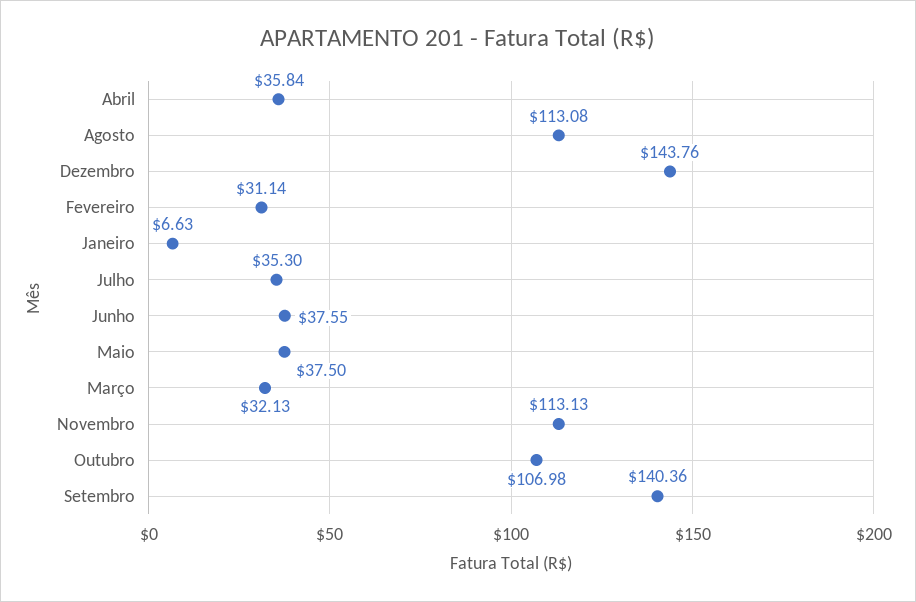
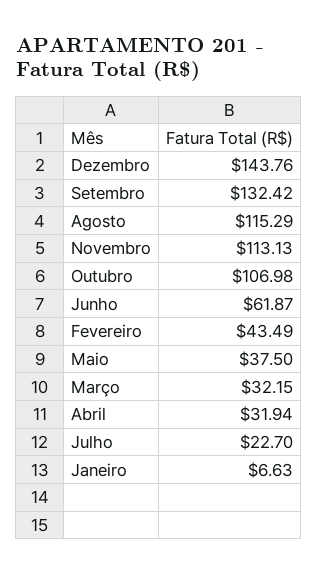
Abril: 35.84 -> 31.94
Agosto: 113.08 -> 115.29
Fevereiro: 31.14 -> 43.49
Julho: 35.3 -> 22.7
Junho: 37.55 -> 61.87
Março: 32.13 -> 32.15
Setembro: 140.36 -> 132.42

